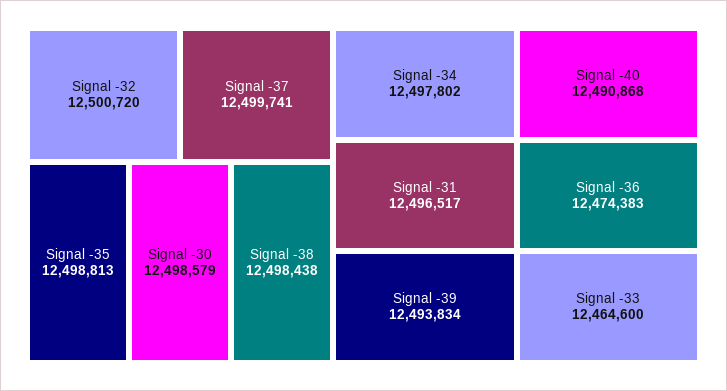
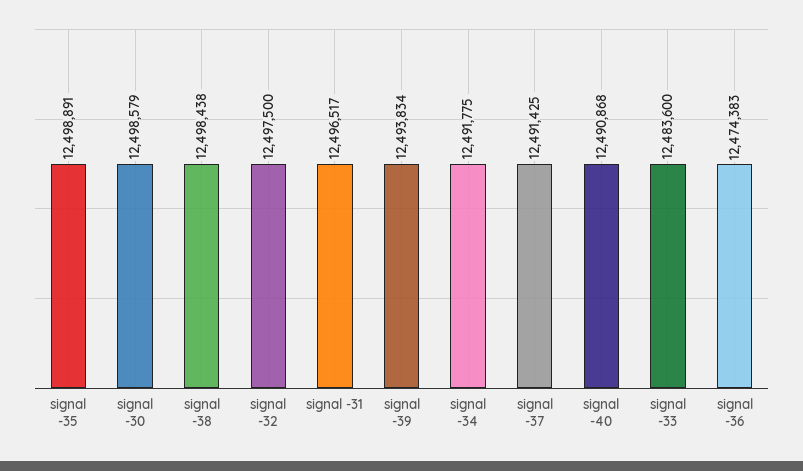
Signal -32: 12500720 -> 12497500
Signal -37: 12499741 -> 12491425
Signal -35: 12498813 -> 12498891
Signal -34: 12497802 -> 12491775
Signal -33: 12464600 -> 12483600

